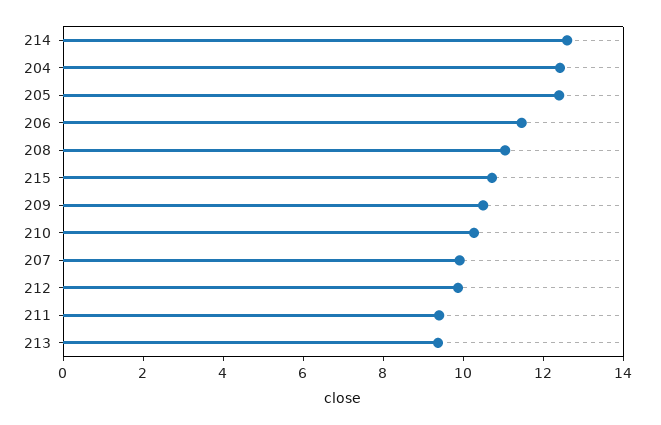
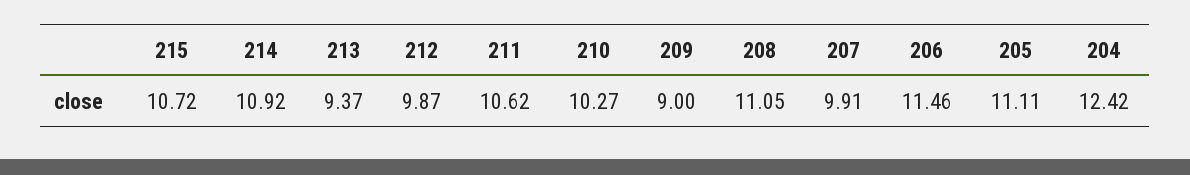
214: 12.5 -> 10.92
205: 12.5 -> 11.11
209: 10.5 -> 9
211: 9.5 -> 10.62

